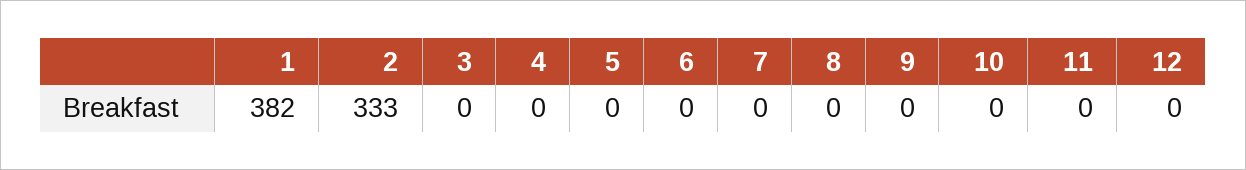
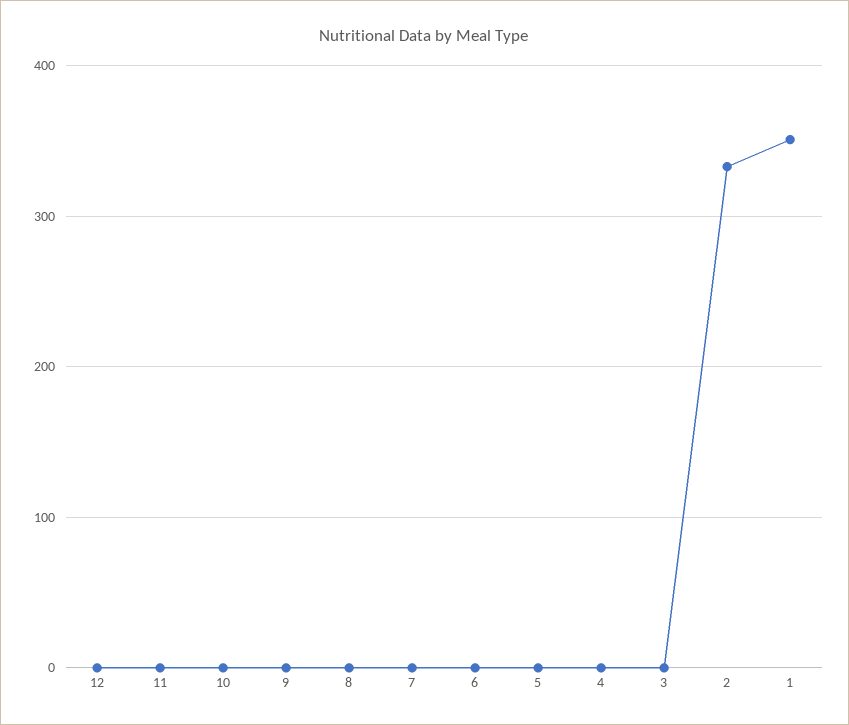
1: 382 -> 350

